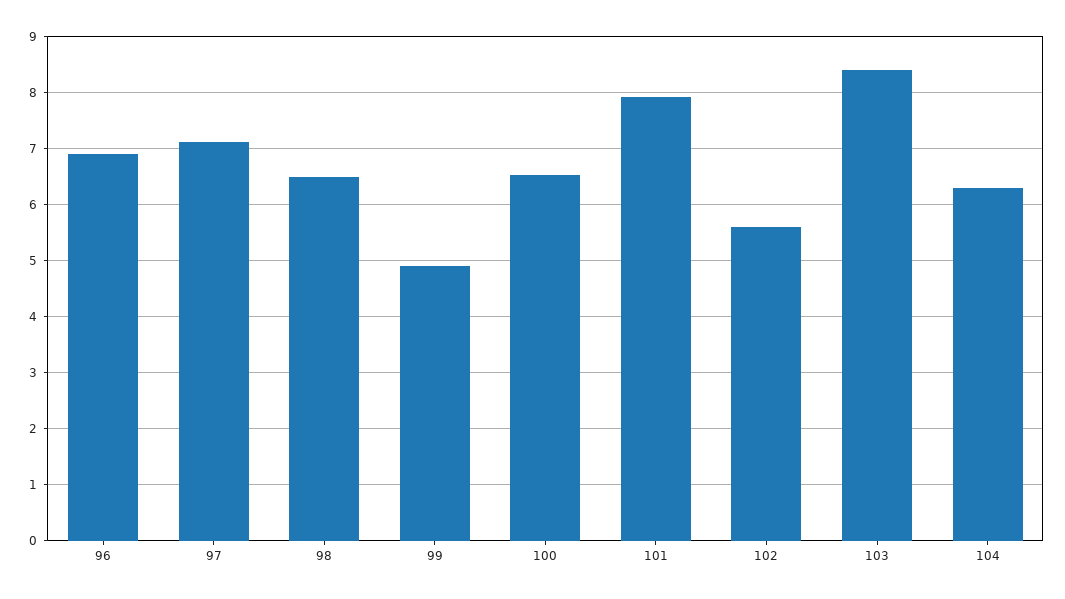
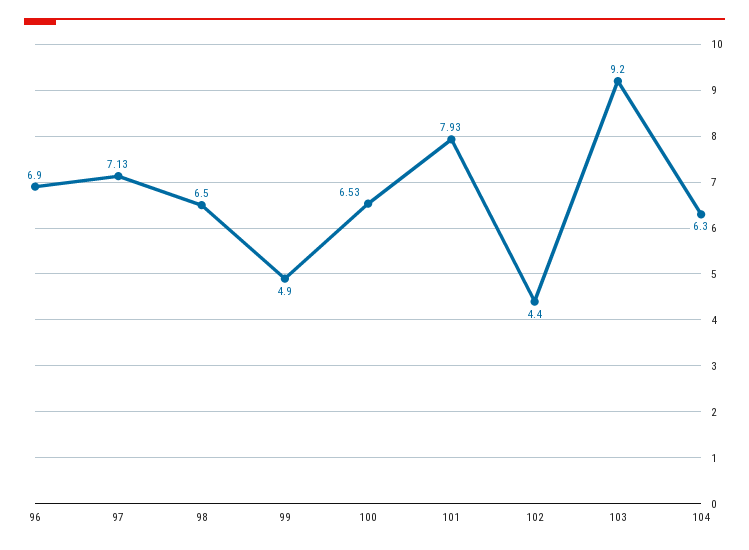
102: 5.6 -> 4.4
103: 8.4 -> 9.2

